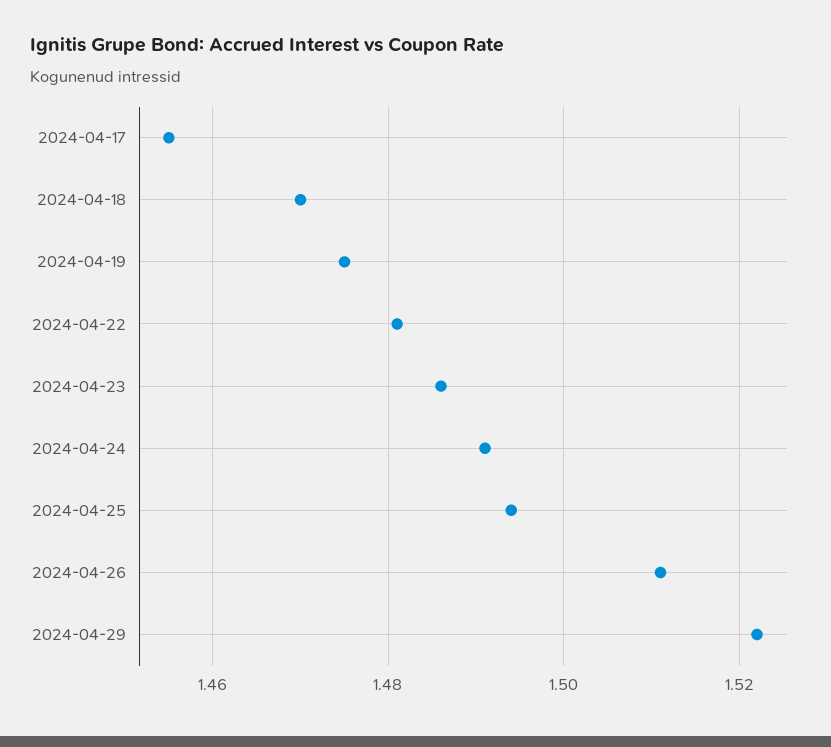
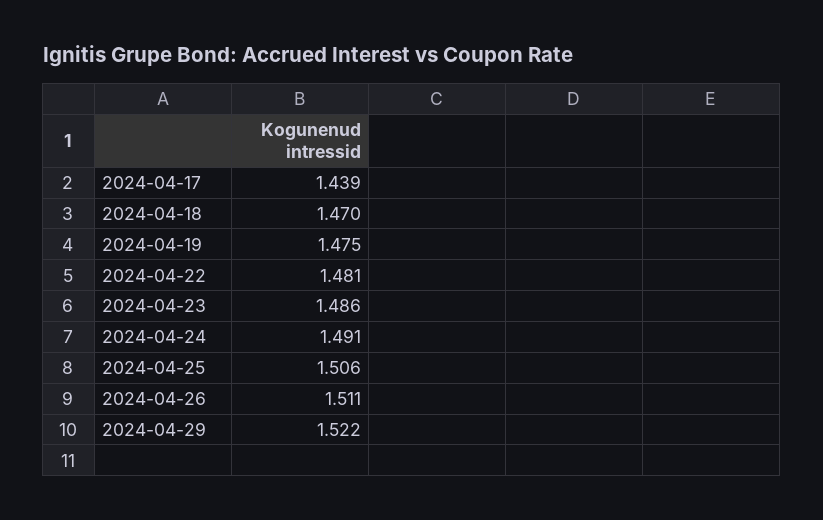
2024-04-17: 1.455 -> 1.439
2024-04-25: 1.495 -> 1.506

